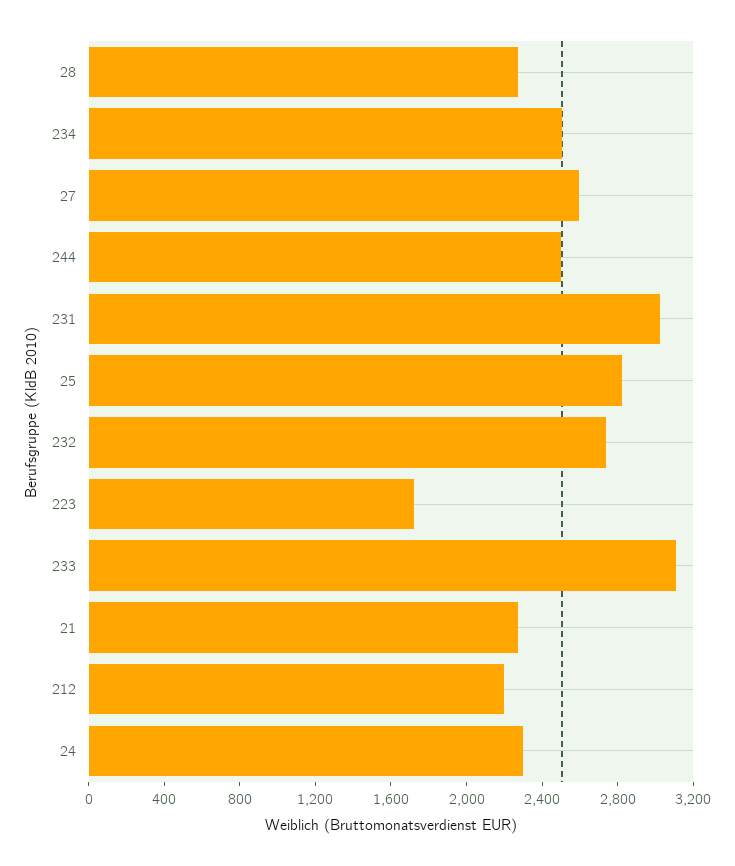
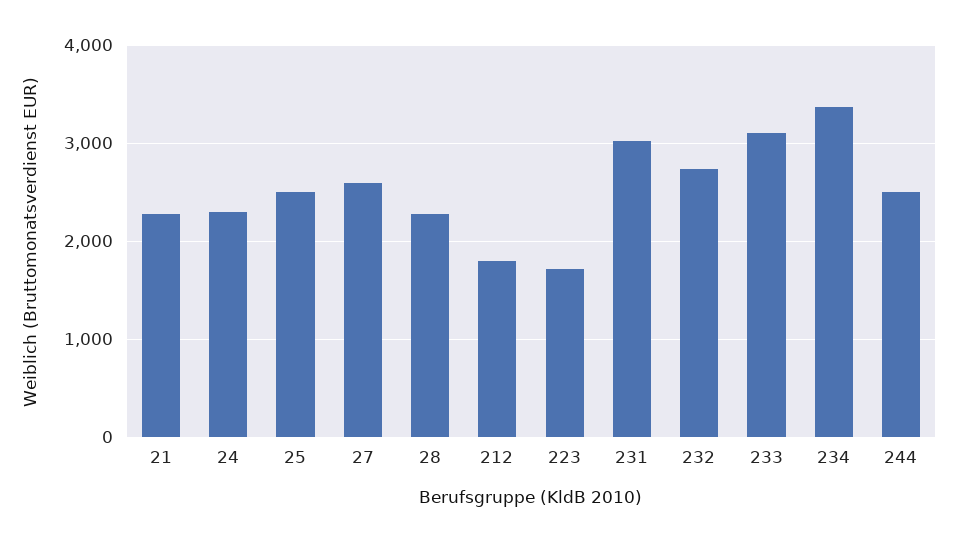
234: 2500 -> 3400
25: 2800 -> 2500
212: 2200 -> 1800

